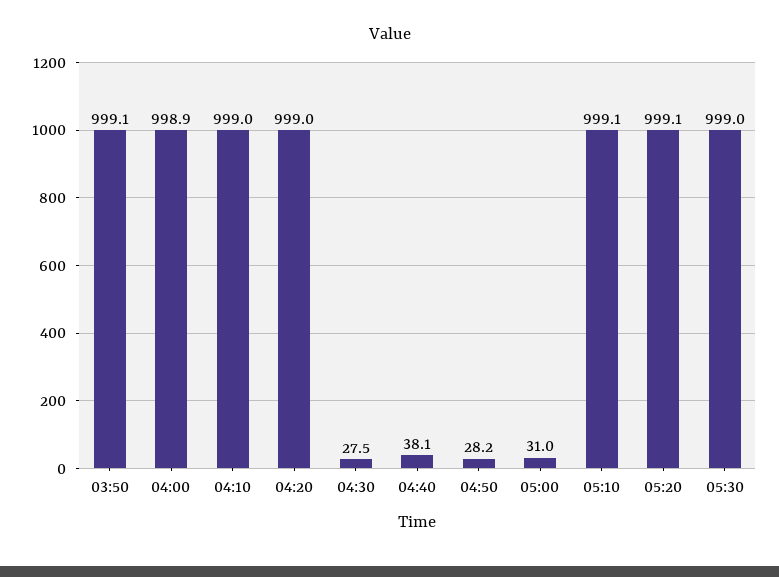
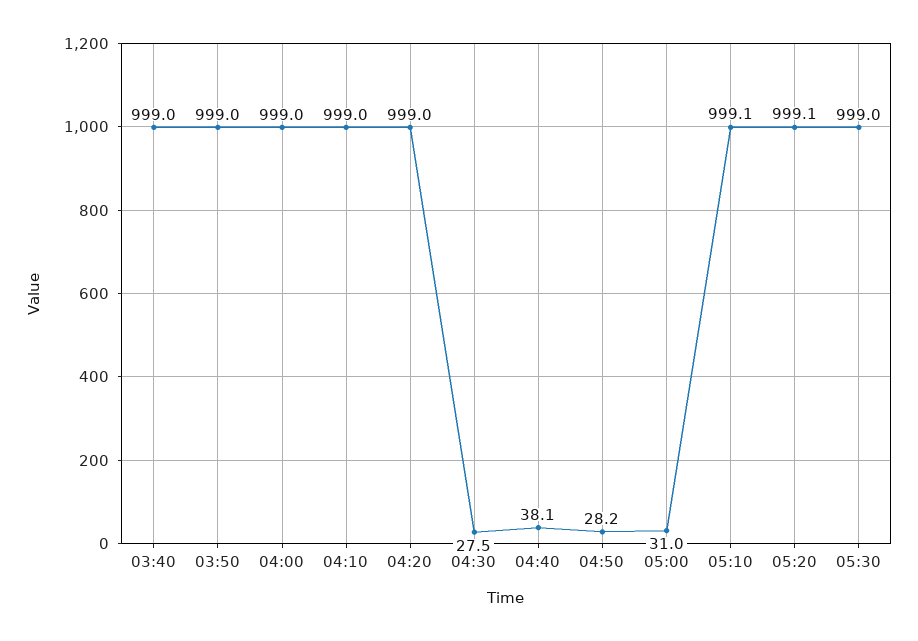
03:50: 999.1 -> 999
04:00: 998.9 -> 999
03:40: none -> 999

